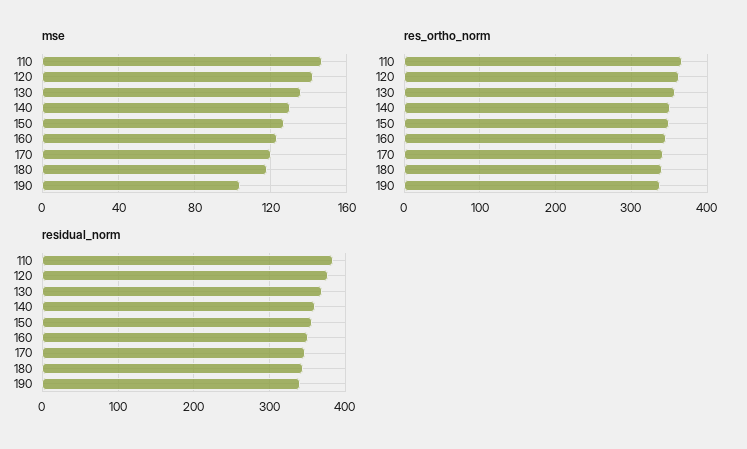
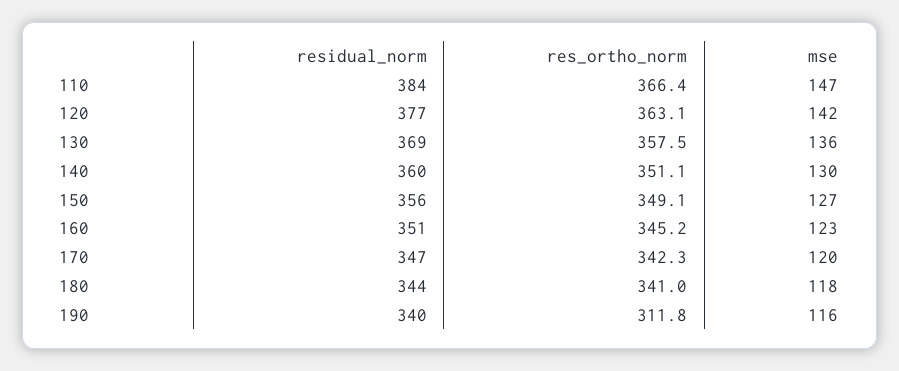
mse, 190: 105 -> 116
res_ortho_norm, 190: 340 -> 311.8

